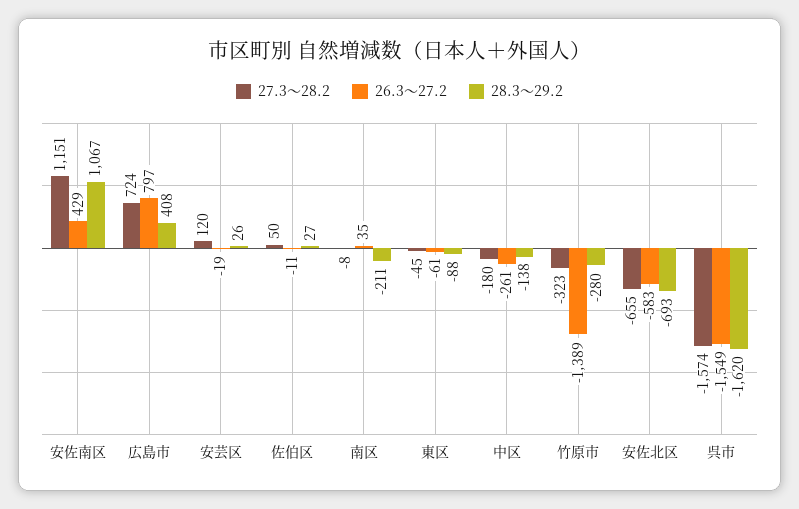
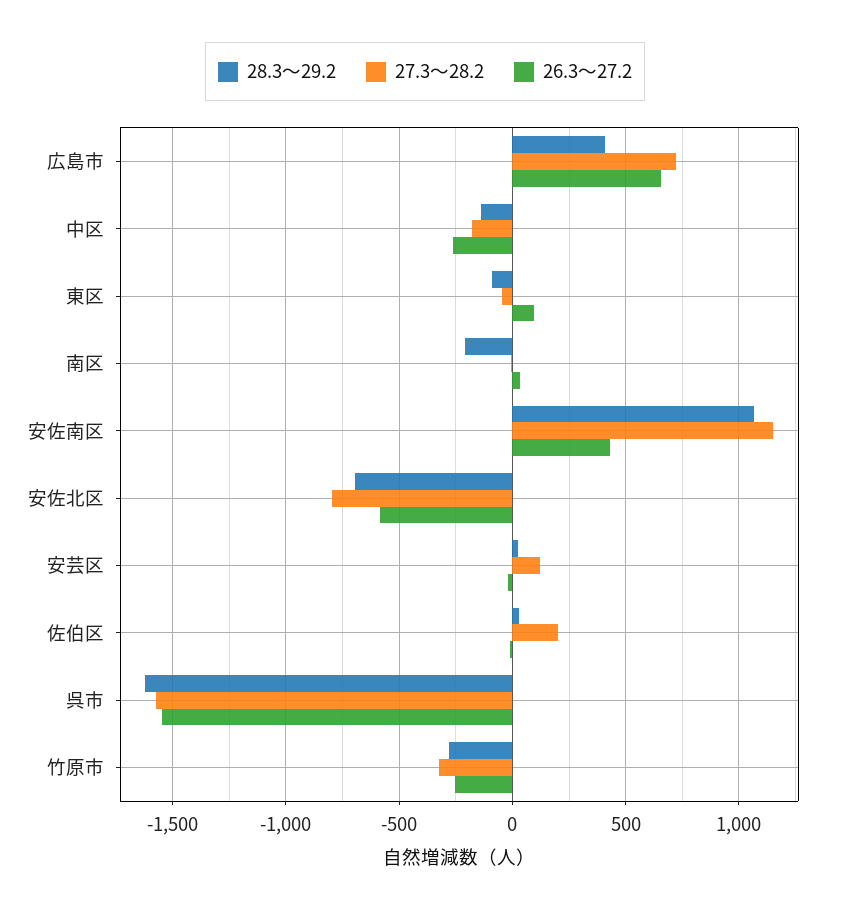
26.3～27.2, 広島市: 797 -> 650
27.3～28.2, 佐伯区: 50 -> 200
26.3～27.2, 東区: -61 -> 100
26.3～27.2, 竹原市: -1389 -> -250
27.3～28.2, 安佐北区: -655 -> -800

